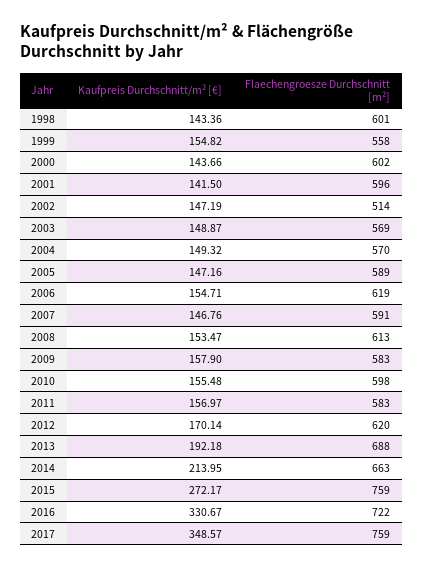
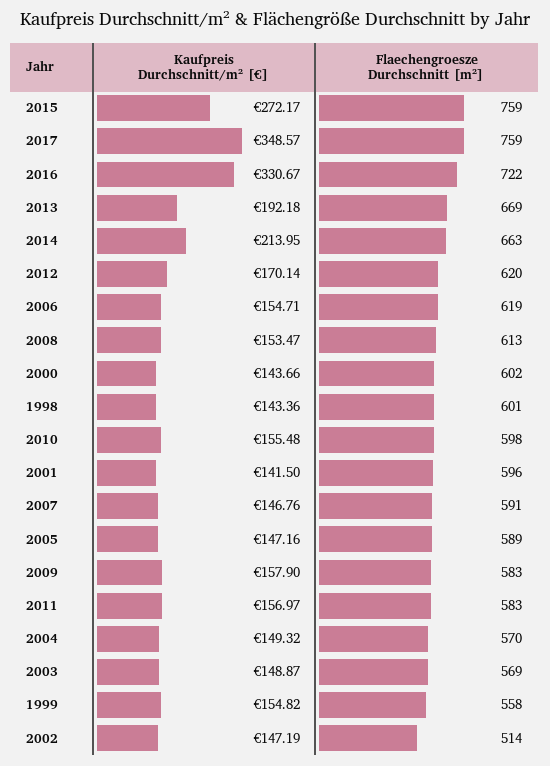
Flaechengroesze Durchschnitt [m²], 2013: 688 -> 669

